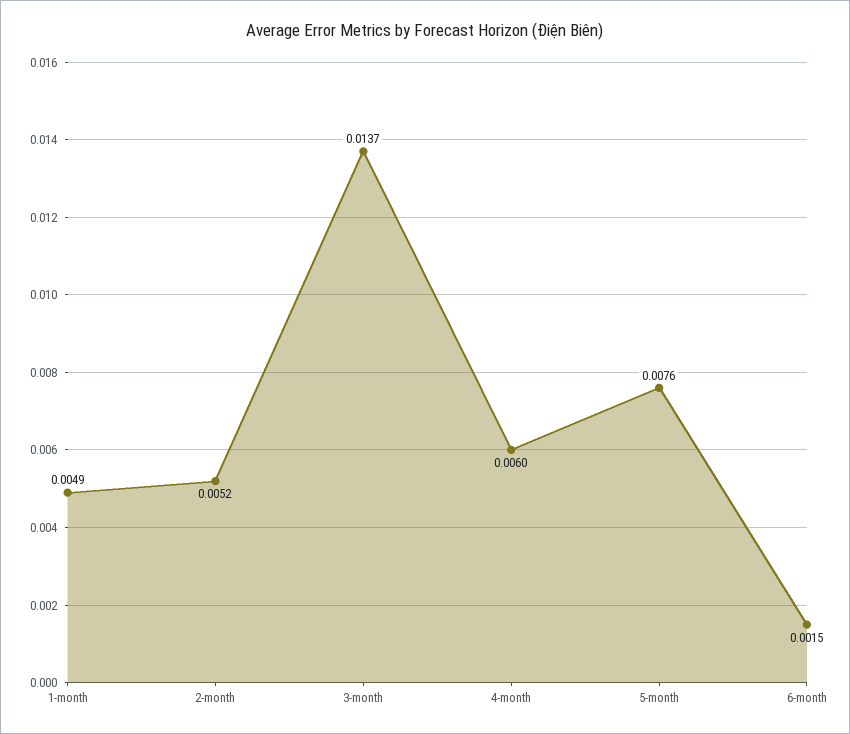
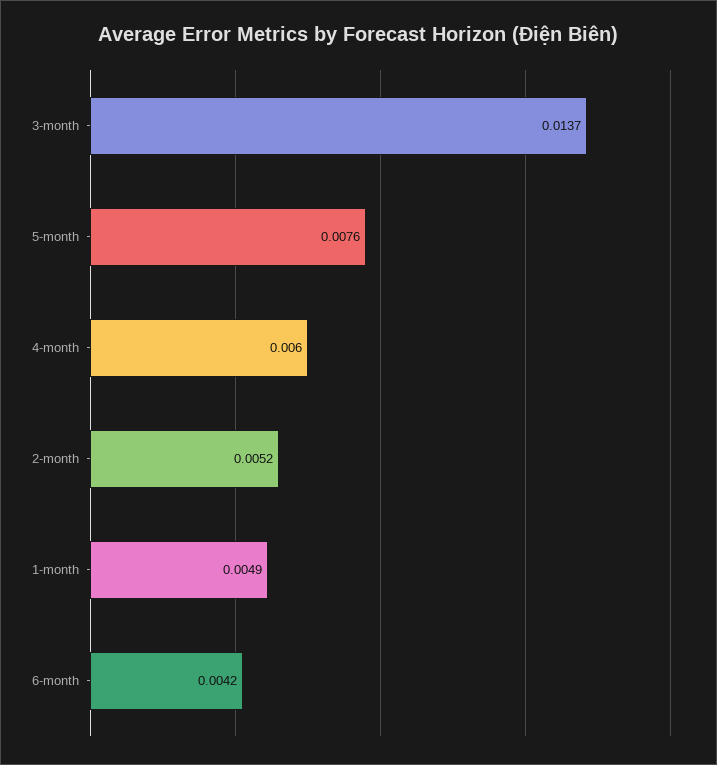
6-month: 0.0015 -> 0.0042

